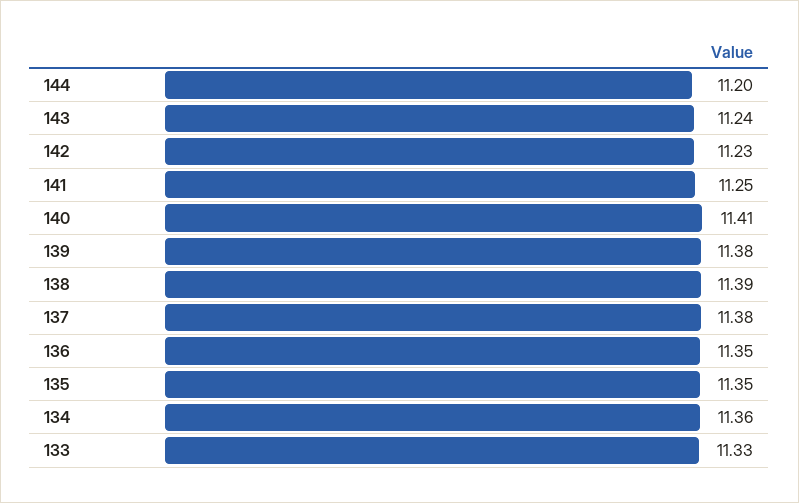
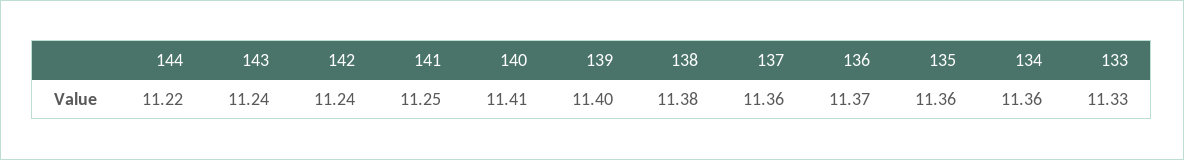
144: 11.2 -> 11.22
142: 11.23 -> 11.24
139: 11.38 -> 11.4
138: 11.39 -> 11.38
137: 11.38 -> 11.36
136: 11.35 -> 11.37
135: 11.35 -> 11.36

